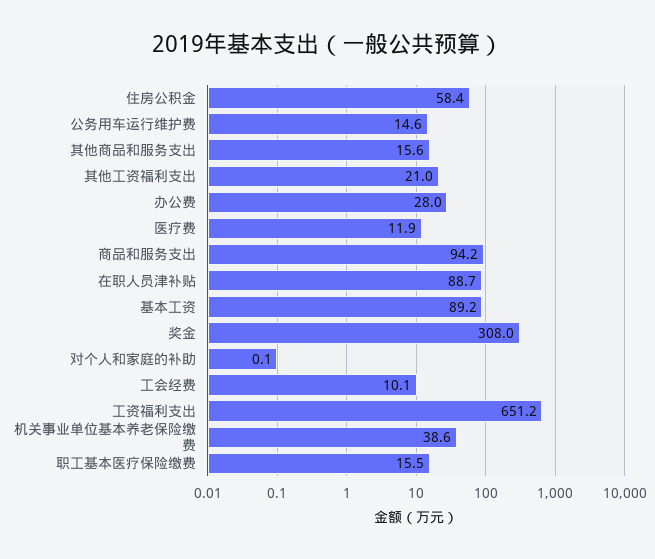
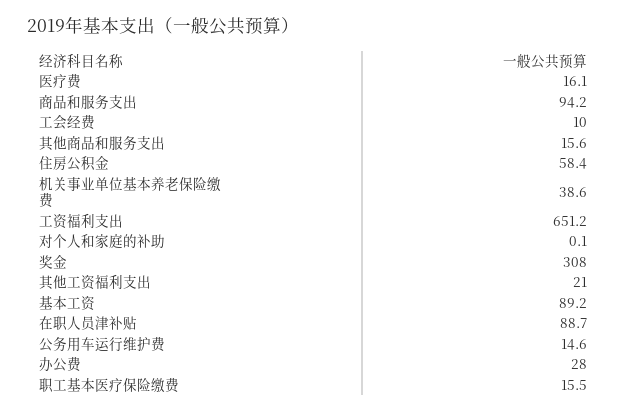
医疗费: 11.9 -> 16.1
工会经费: 10.1 -> 10

